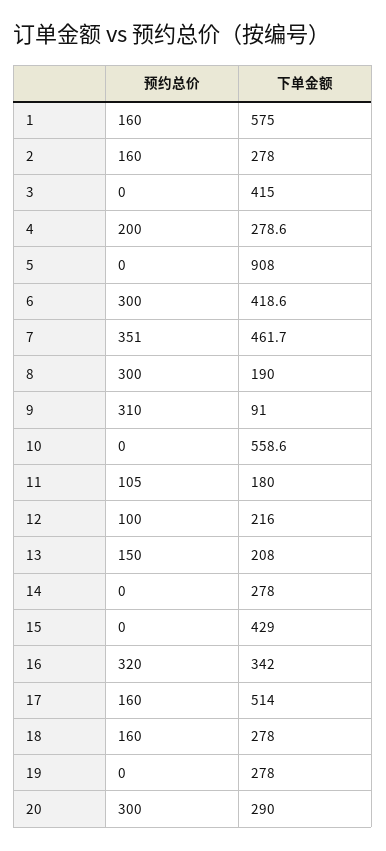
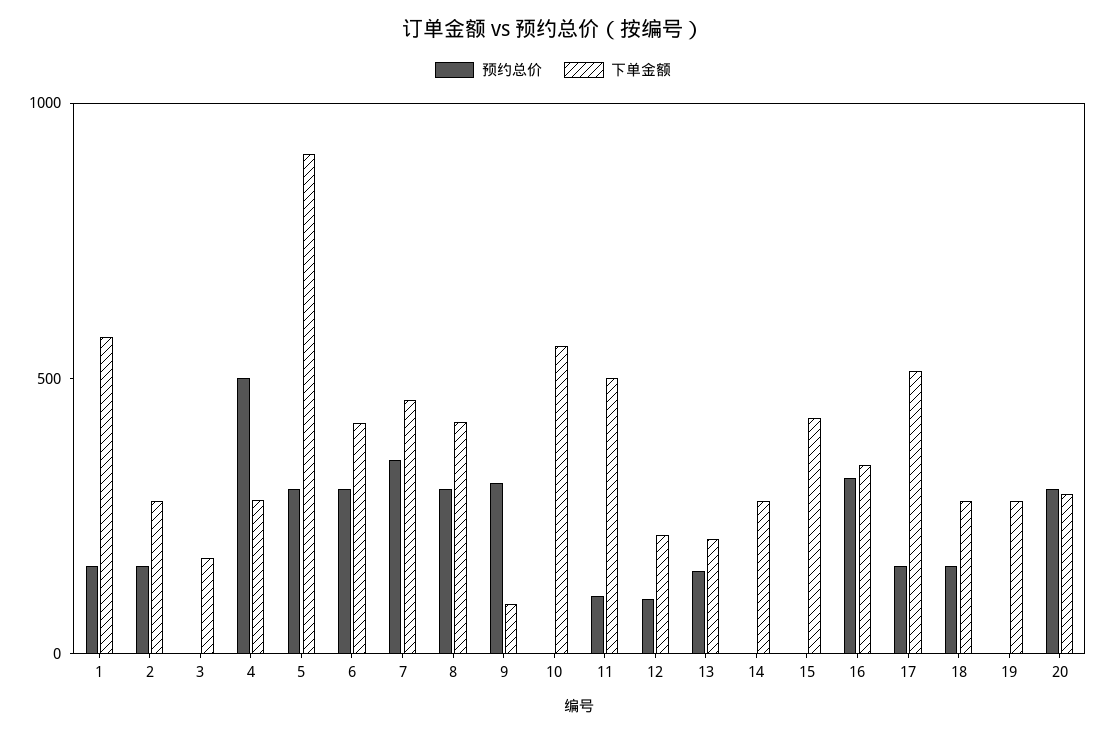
下单金额, 3: 415 -> 200
预约总价, 4: 200 -> 500
预约总价, 5: 0 -> 300
下单金额, 8: 190 -> 400
下单金额, 11: 180 -> 500

